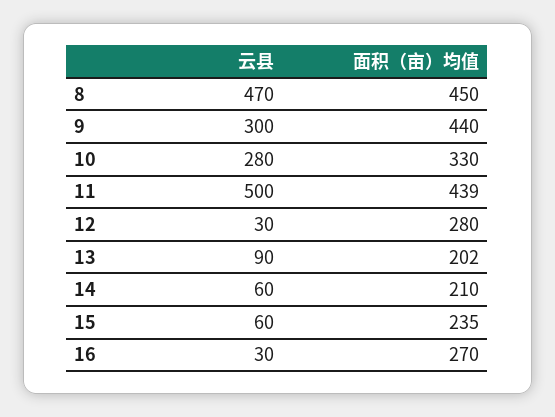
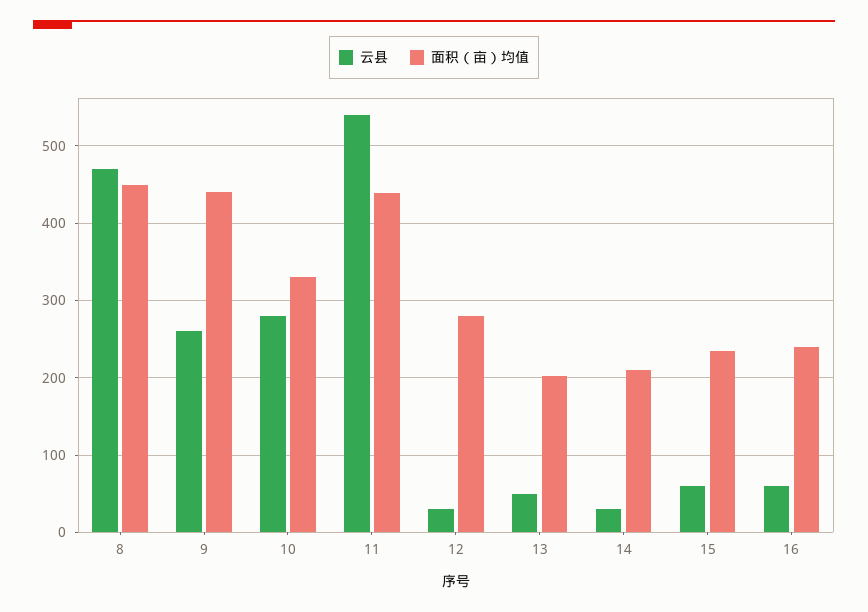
云县, 9: 300 -> 260
云县, 11: 500 -> 540
云县, 13: 90 -> 50
云县, 14: 60 -> 30
云县, 16: 30 -> 60
面积（亩）均值, 16: 270 -> 240

